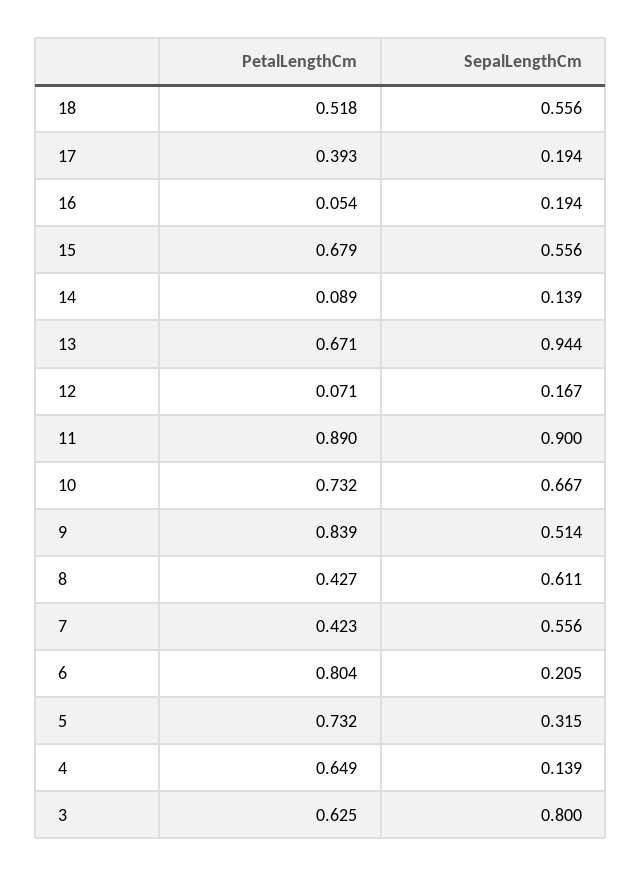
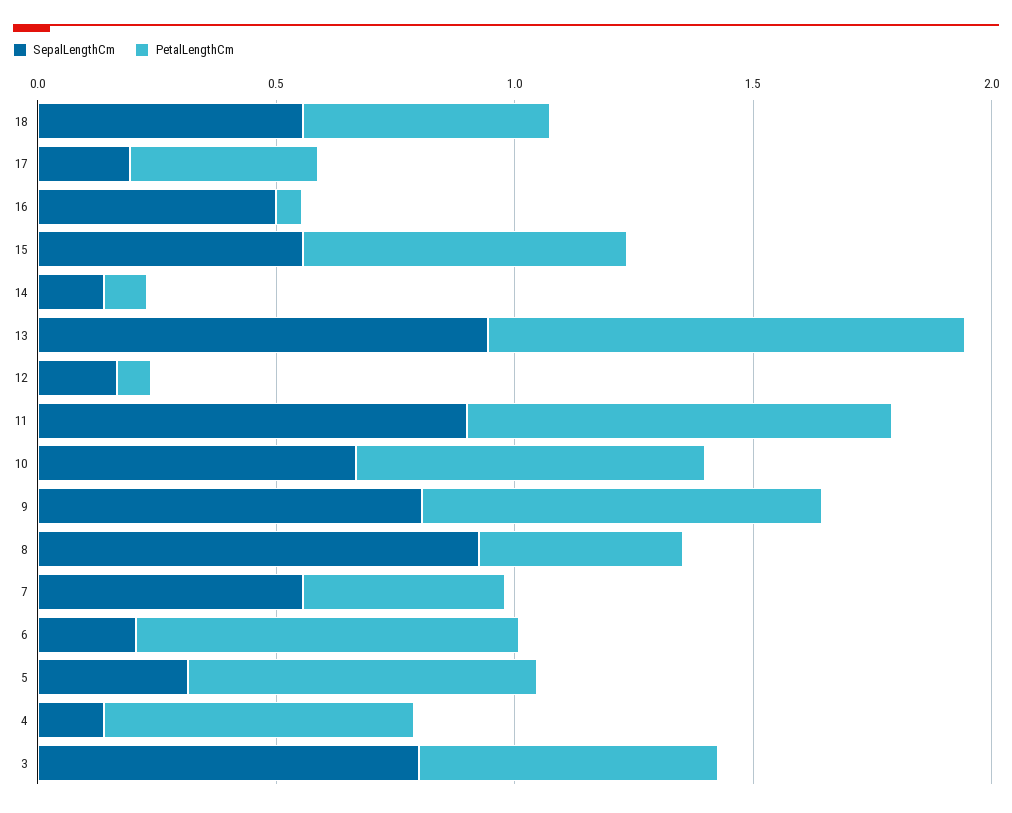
SepalLengthCm, 16: 0.194 -> 0.5
PetalLengthCm, 13: 0.671 -> 1
SepalLengthCm, 9: 0.514 -> 0.8
SepalLengthCm, 8: 0.611 -> 0.9

